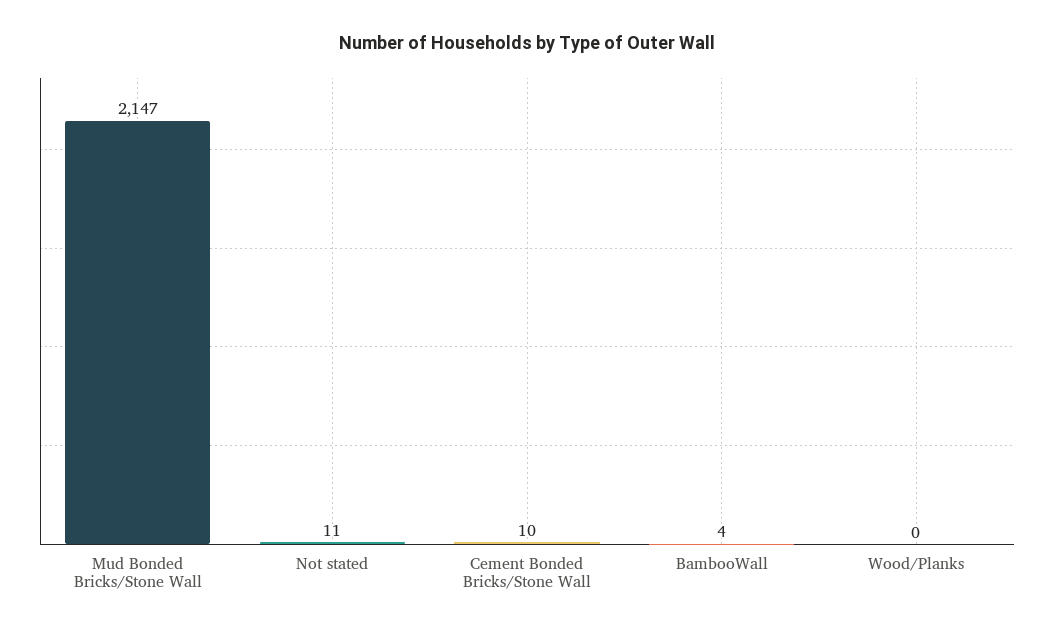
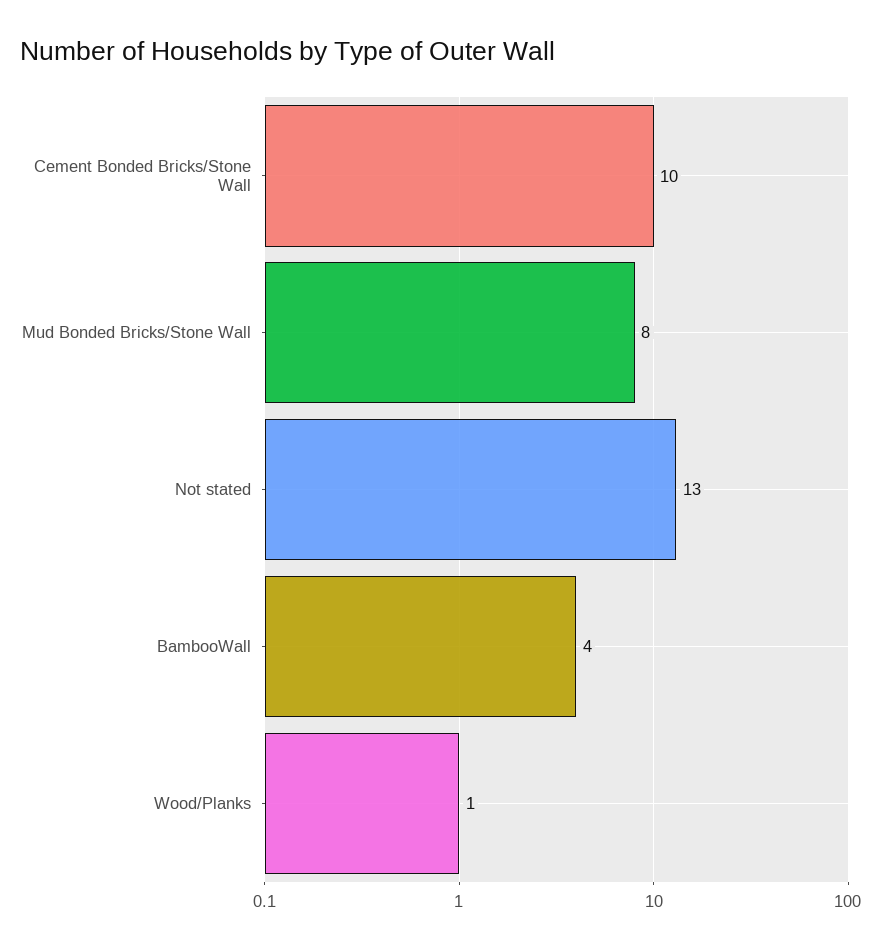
Mud Bonded Bricks/Stone Wall: 2147 -> 8
Not stated: 11 -> 13
Wood/Planks: 0 -> 1

